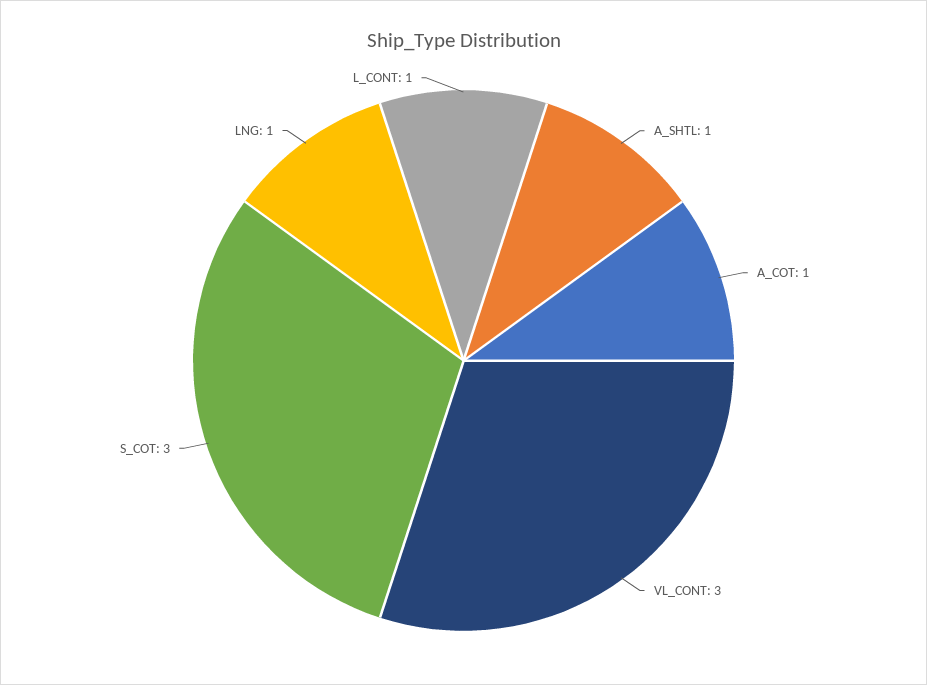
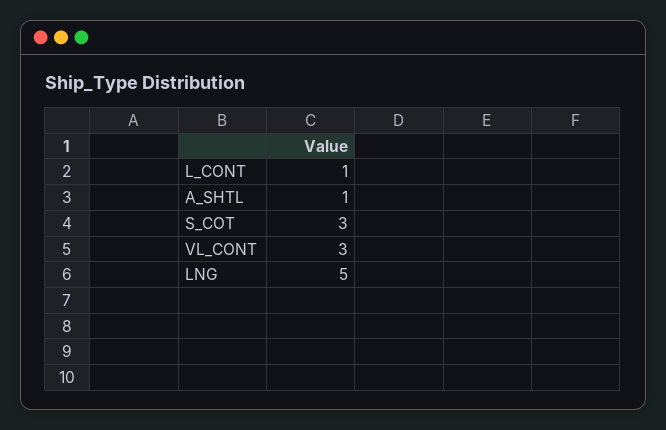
A_COT: 1 -> none
LNG: 1 -> 5

